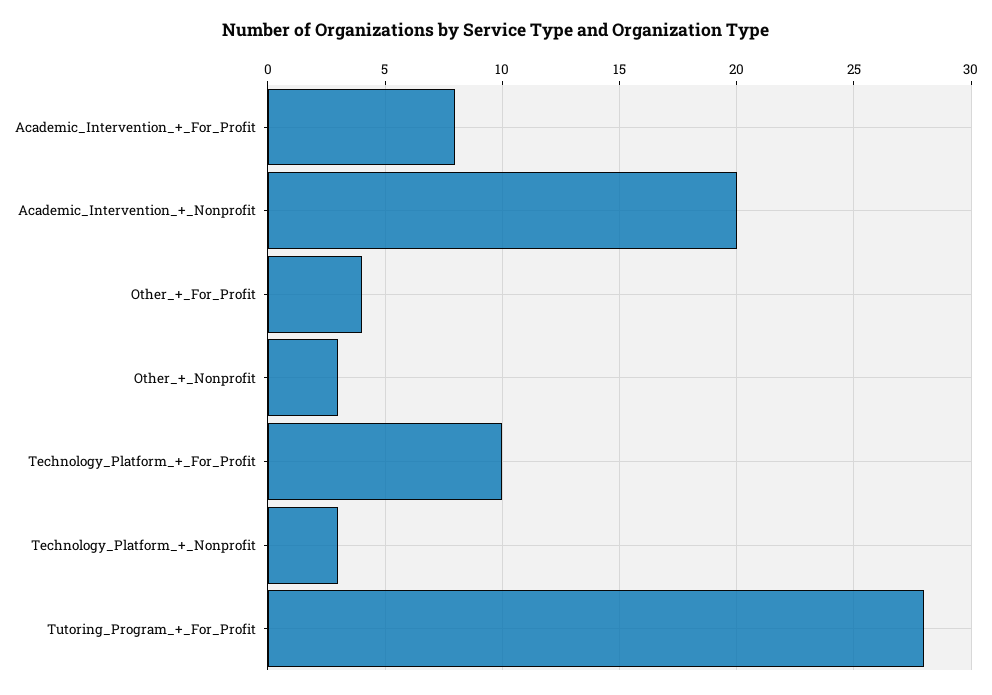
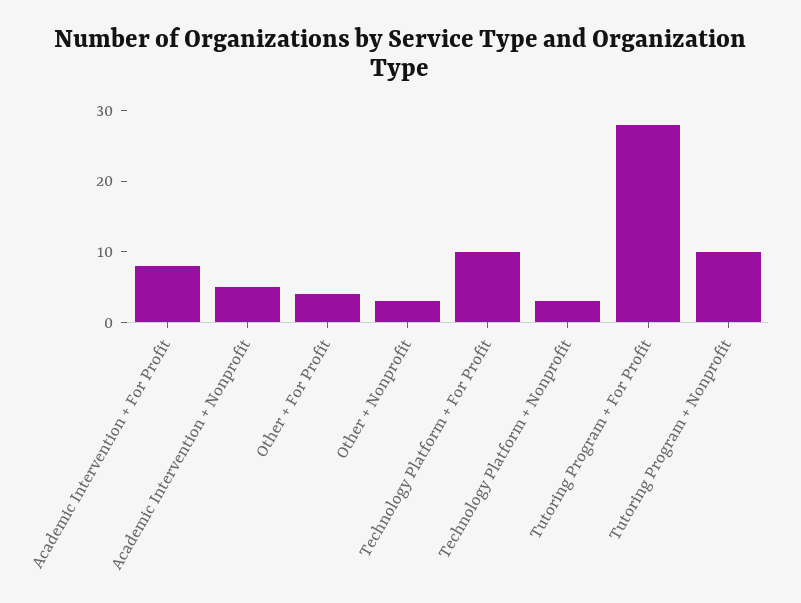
Academic_Intervention_+_Nonprofit: 20 -> 5
Tutoring Program + Nonprofit: none -> 10

